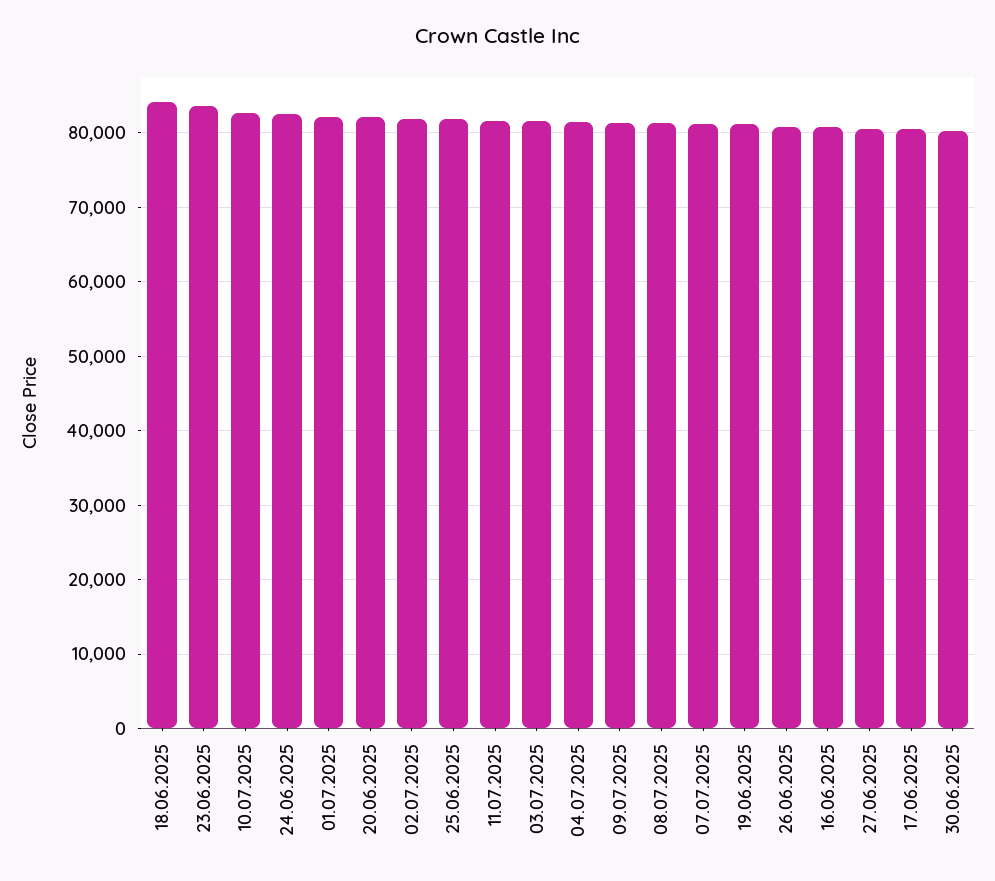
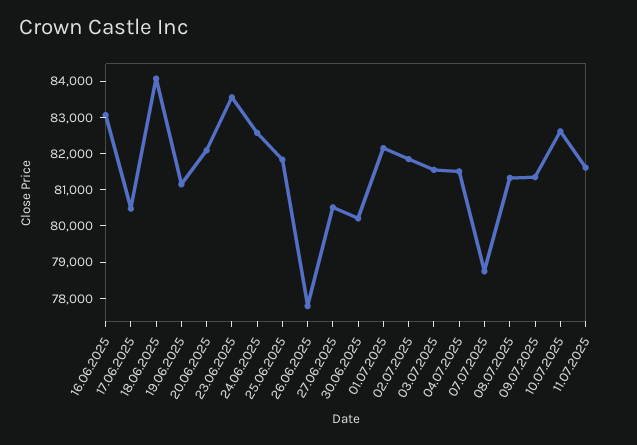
07.07.2025: 81000 -> 78750
26.06.2025: 81000 -> 77750
16.06.2025: 81000 -> 83000

